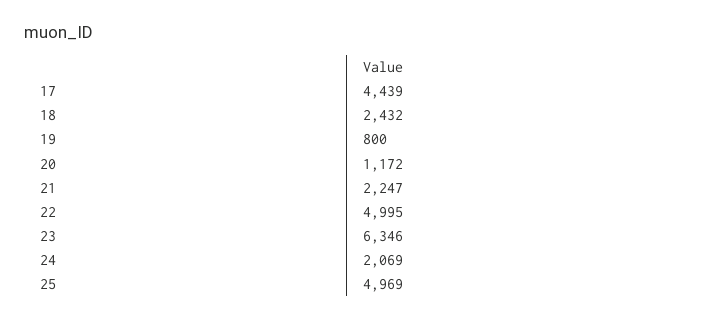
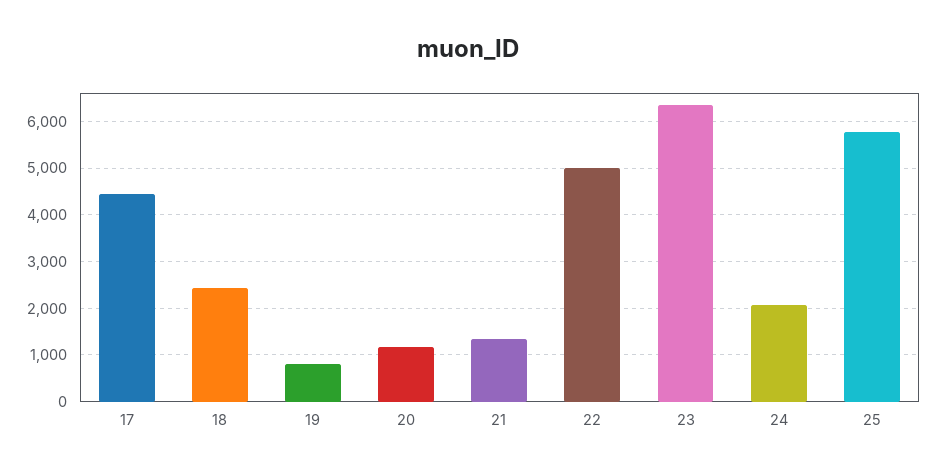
21: 2247 -> 1400
25: 4969 -> 5800

